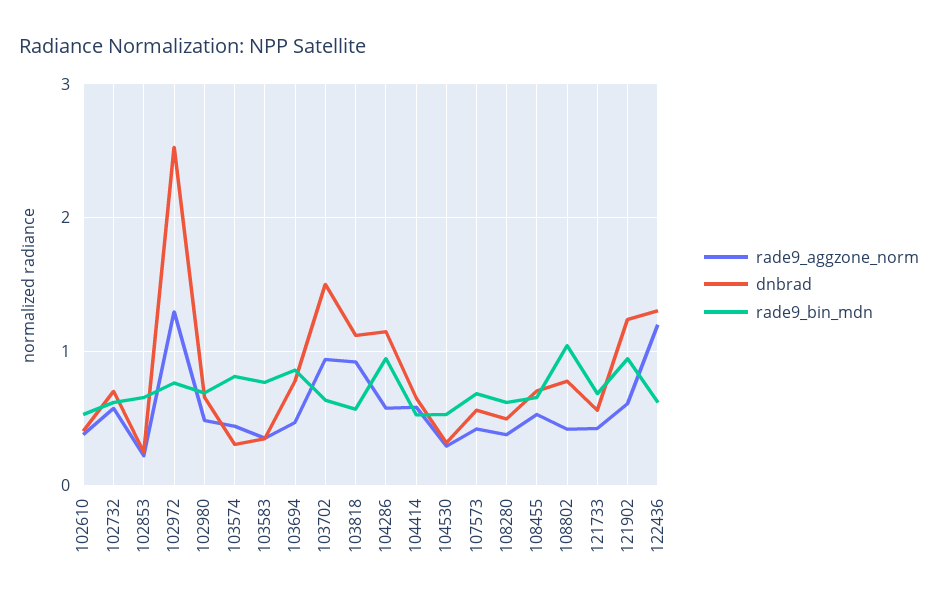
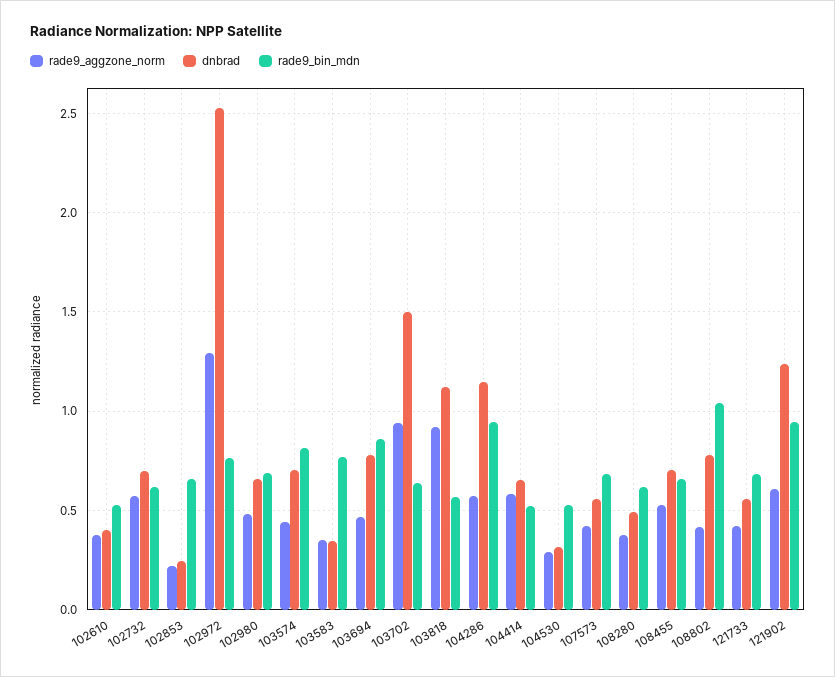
dnbrad, 103574: 0.3 -> 0.7
rade9_aggzone_norm, 122436: 1.2 -> none
dnbrad, 122436: 1.3 -> none
rade9_bin_mdn, 122436: 0.6 -> none

